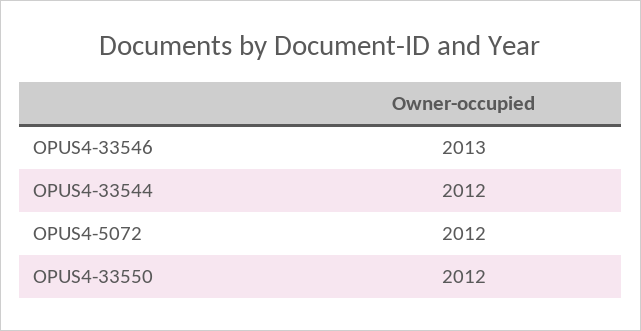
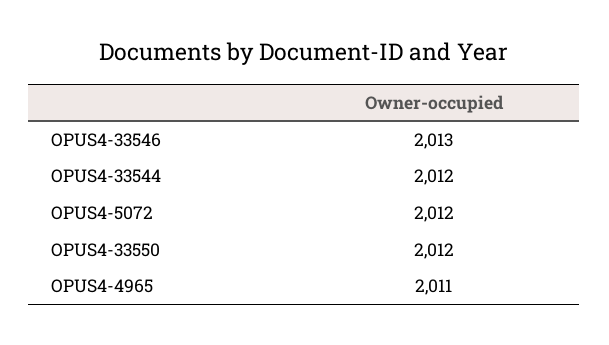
OPUS4-4965: none -> 2011

